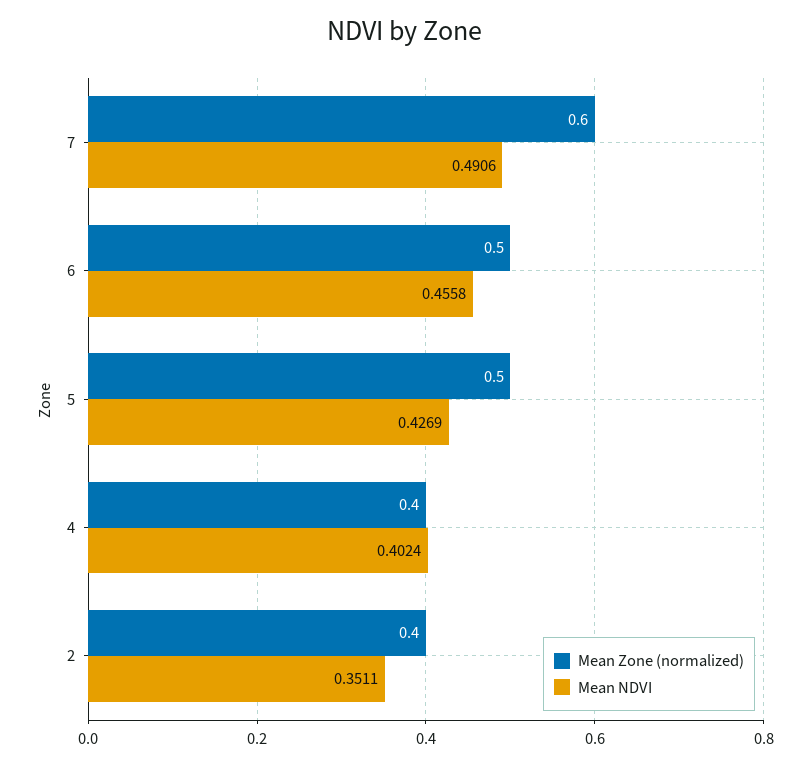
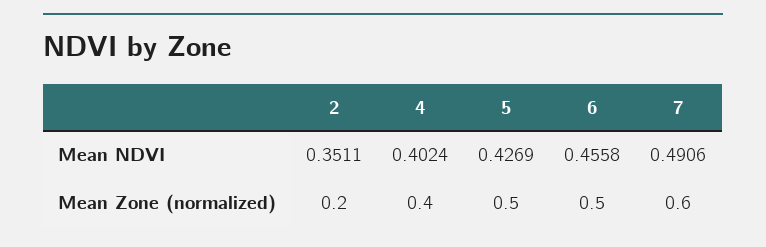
Mean Zone (normalized), 2: 0.4 -> 0.2

